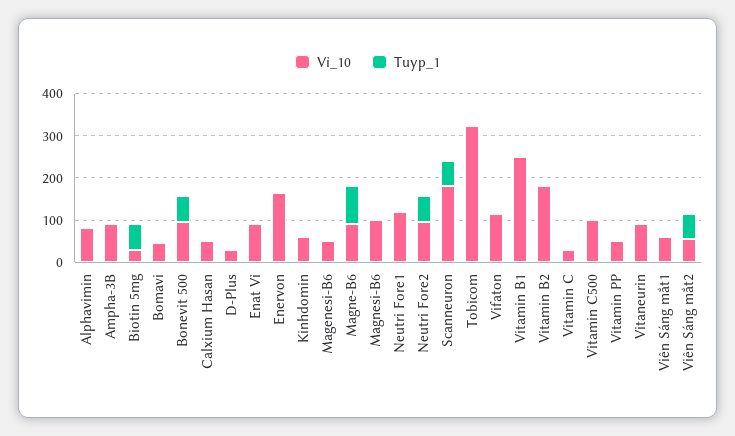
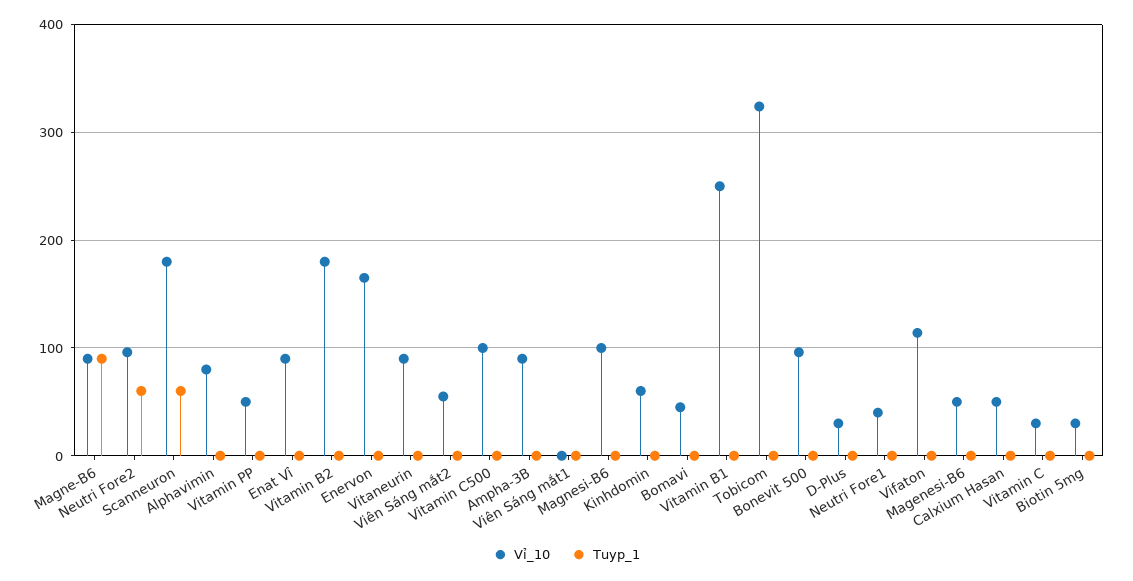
Tuyp_1, Biotin 5mg: 60 -> 0
Tuyp_1, Bonevit 500: 60 -> 0
Vỉ_10, Neutri Fore1: 120 -> 40
Vỉ_10, Viên Sáng mắt1: 60 -> 0
Tuyp_1, Viên Sáng mắt2: 60 -> 0

